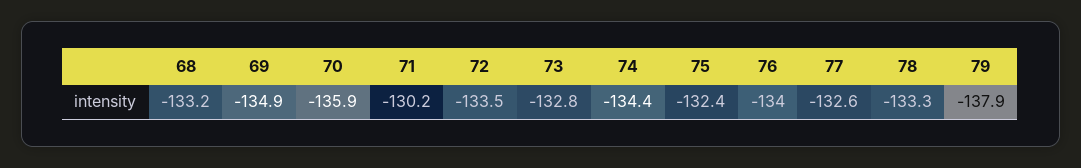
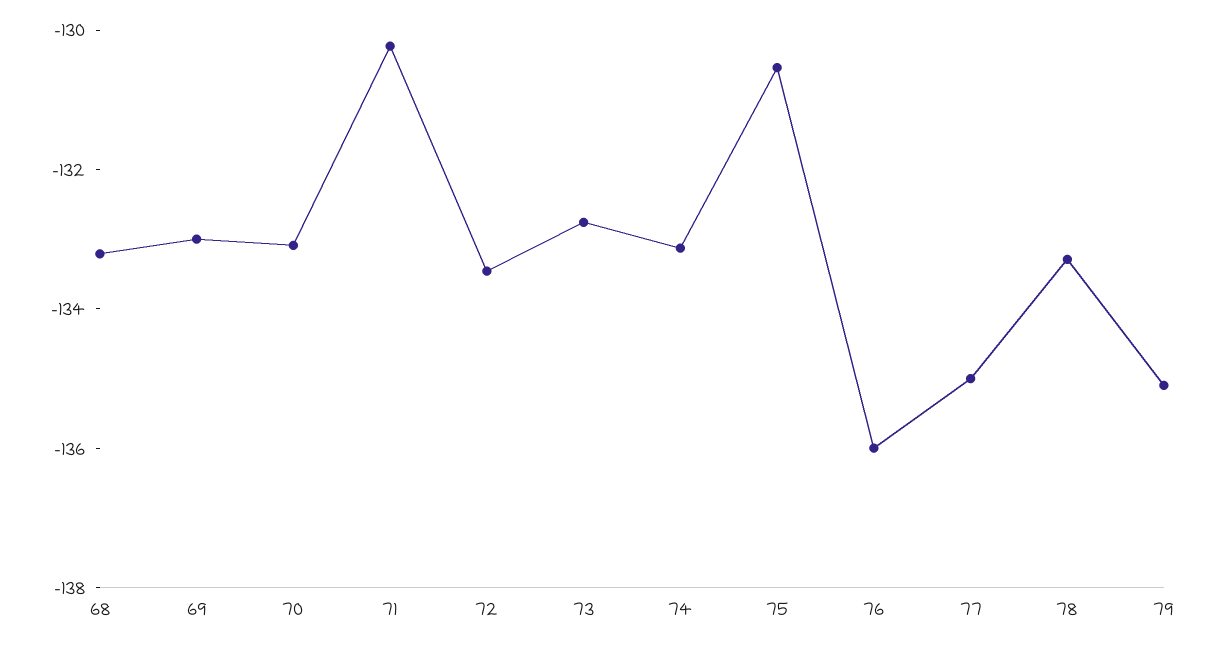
69: -134.9 -> -133
70: -135.9 -> -133
74: -134.4 -> -133
75: -132.4 -> -130.5
76: -134 -> -136
77: -132.6 -> -135
79: -137.9 -> -135

